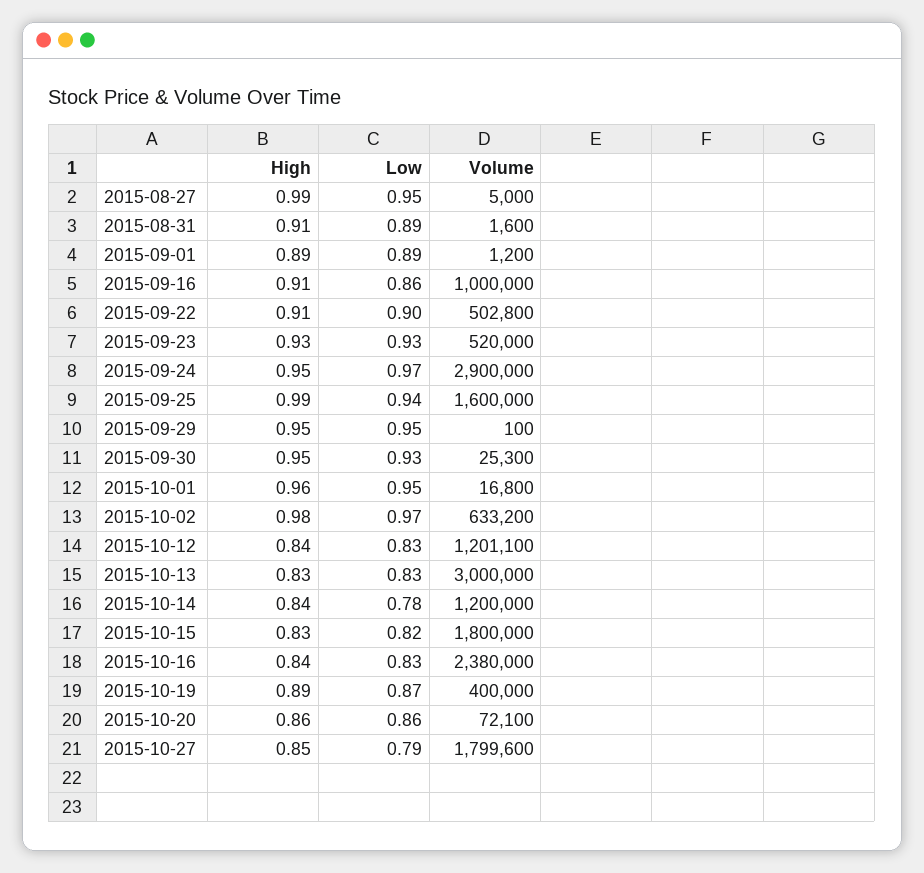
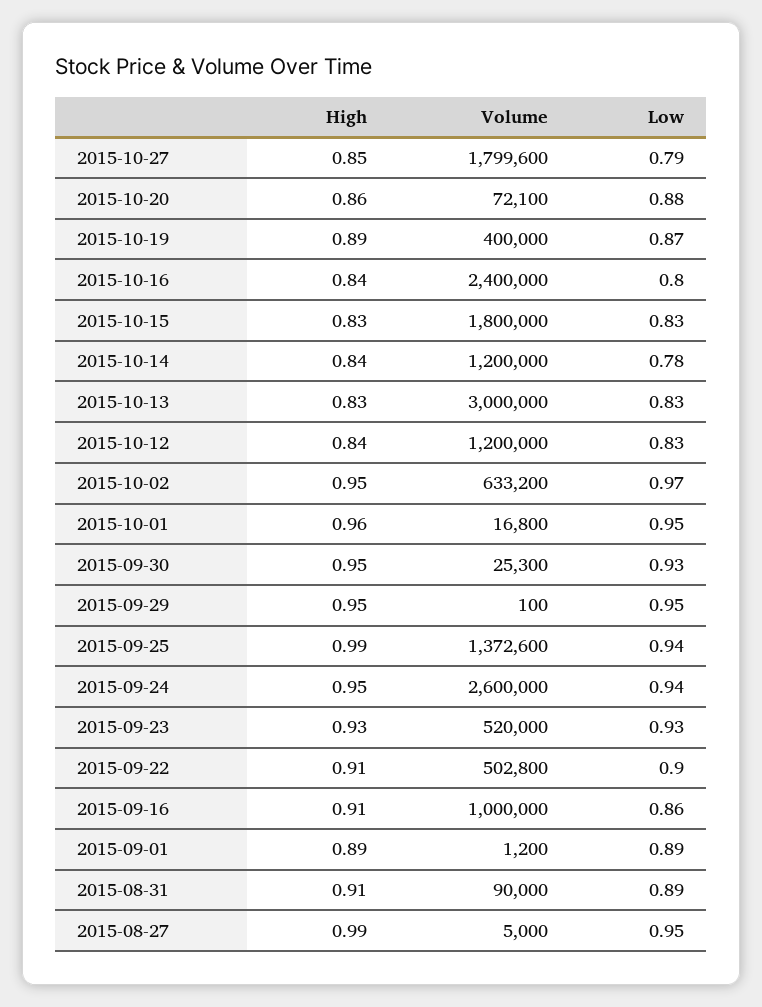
Volume, 2015-08-31: 1600 -> 90000
Low, 2015-09-24: 0.97 -> 0.94
Volume, 2015-09-24: 2900000 -> 2600000
Volume, 2015-09-25: 1600000 -> 1372600
High, 2015-10-02: 0.98 -> 0.95
Volume, 2015-10-12: 1201100 -> 1200000
Low, 2015-10-15: 0.82 -> 0.83
Low, 2015-10-16: 0.83 -> 0.8
Volume, 2015-10-16: 2380000 -> 2400000
Low, 2015-10-20: 0.86 -> 0.88

